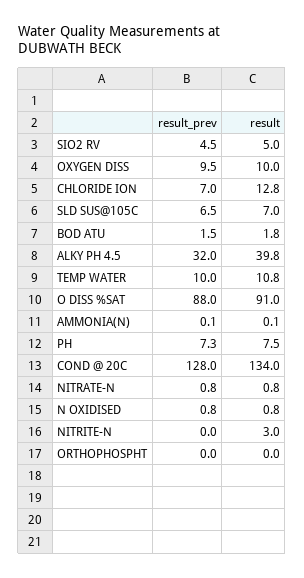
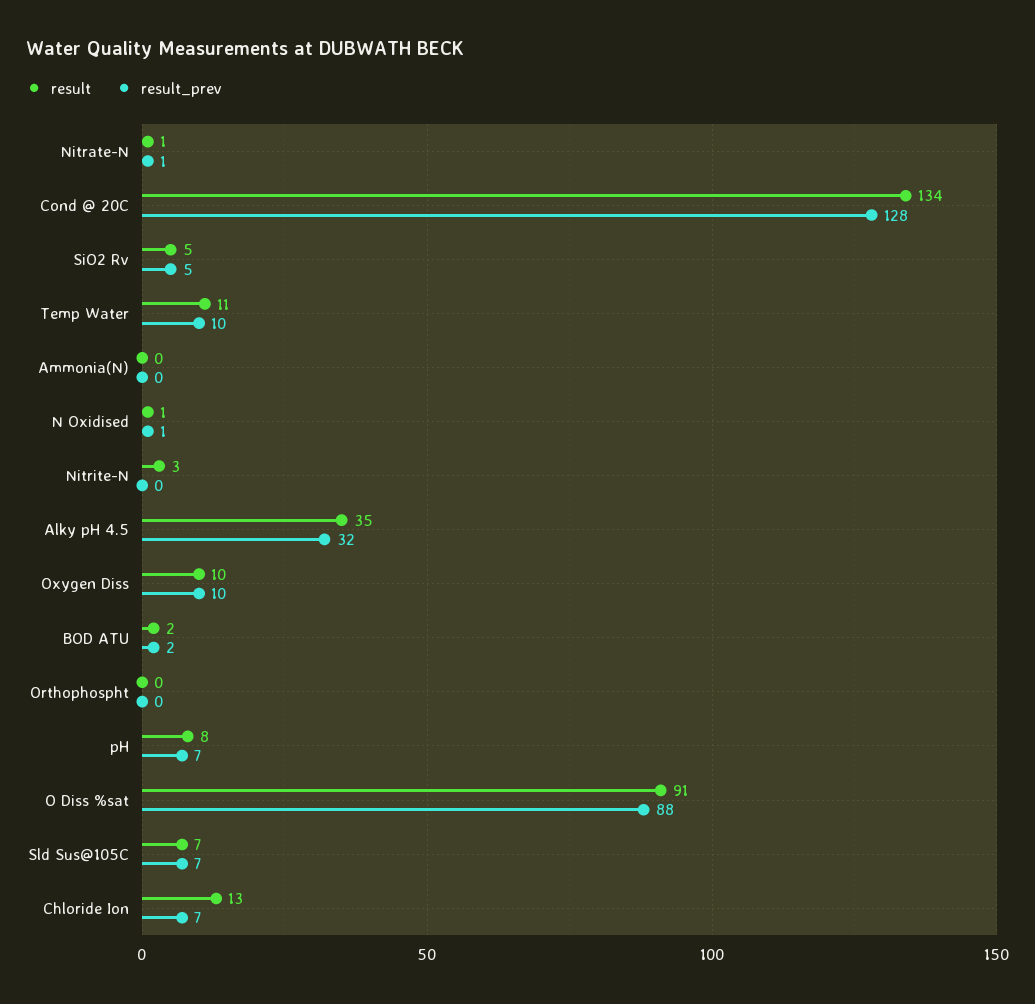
result, ALKY PH 4.5: 39.8 -> 35

